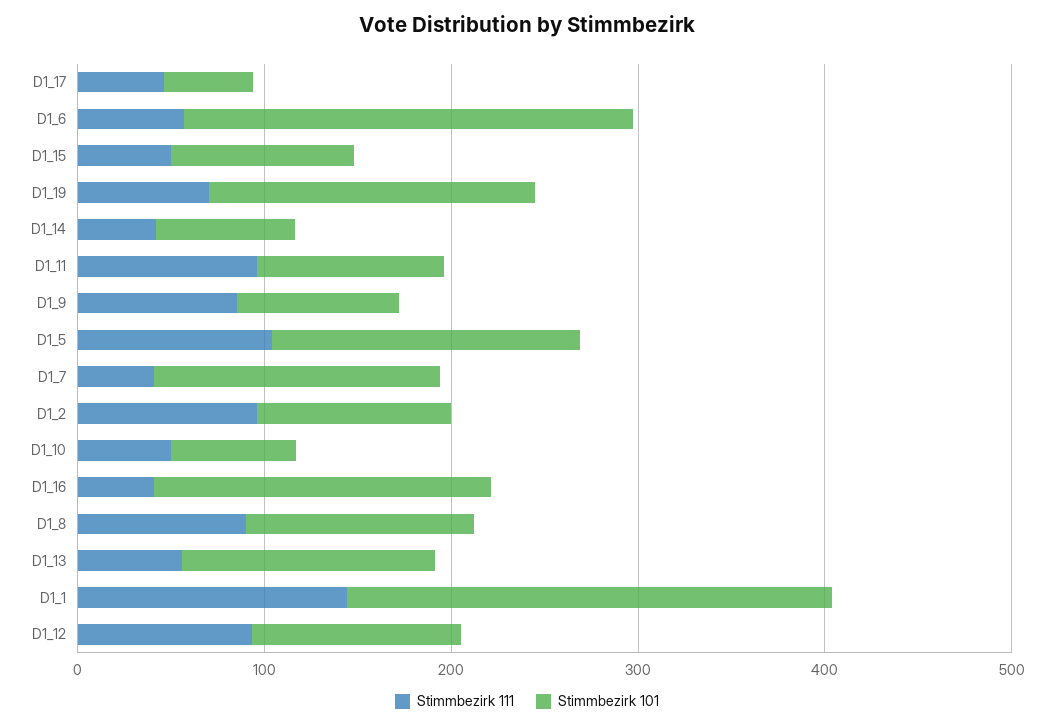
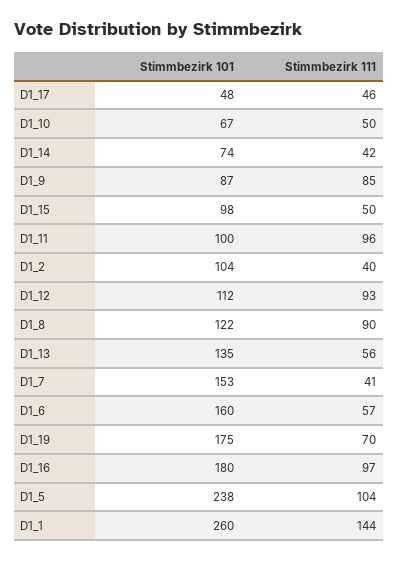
Stimmbezirk 101, D1_6: 240 -> 160
Stimmbezirk 101, D1_5: 160 -> 238
Stimmbezirk 111, D1_2: 100 -> 40
Stimmbezirk 111, D1_16: 40 -> 97

